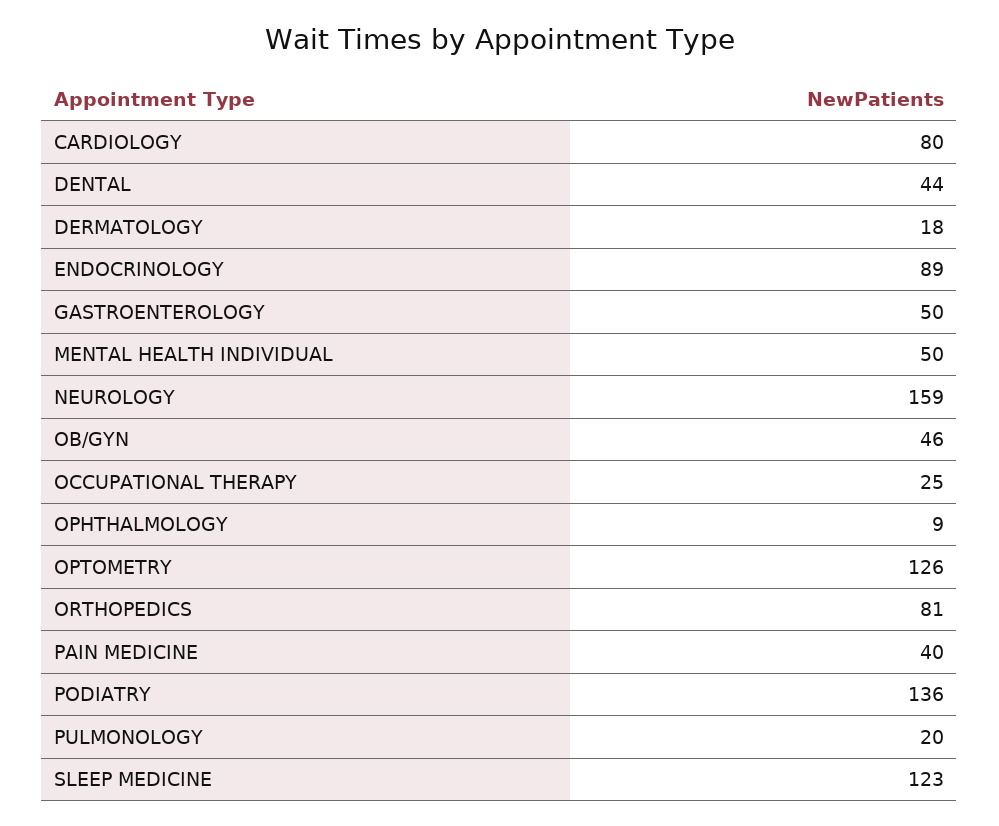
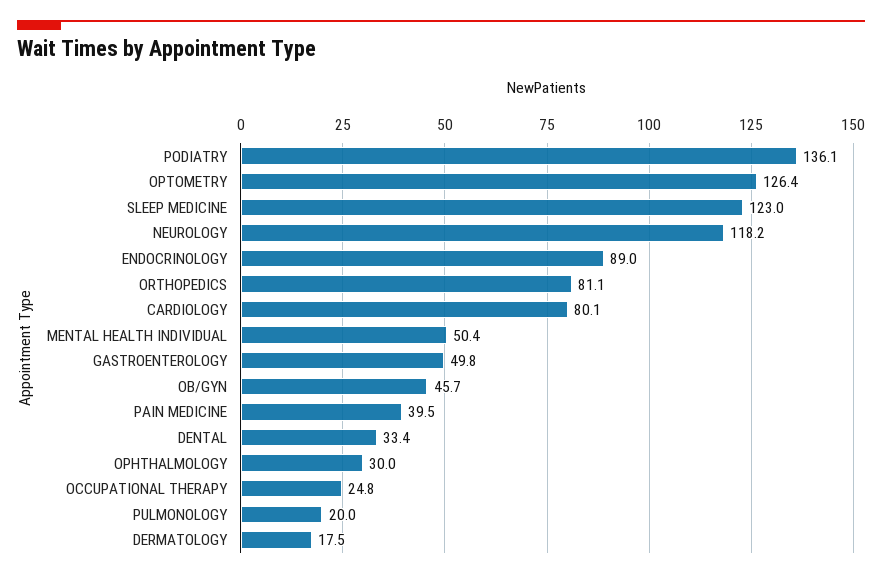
DENTAL: 44 -> 33.4
NEUROLOGY: 159 -> 118.2
OPHTHALMOLOGY: 9 -> 30

